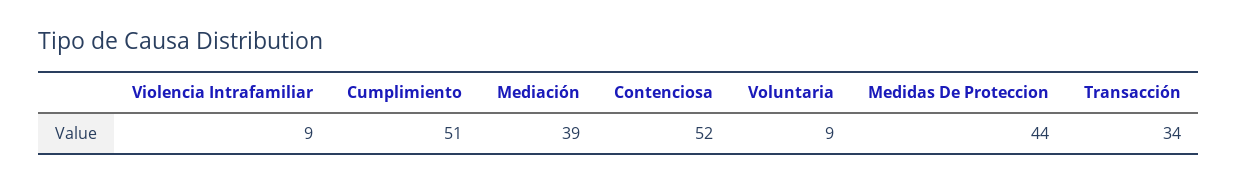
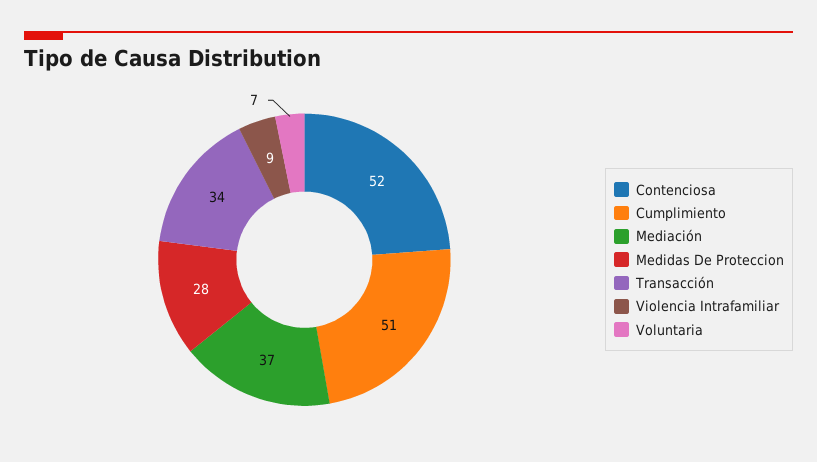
Mediación: 39 -> 37
Voluntaria: 9 -> 7
Medidas De Proteccion: 44 -> 28

